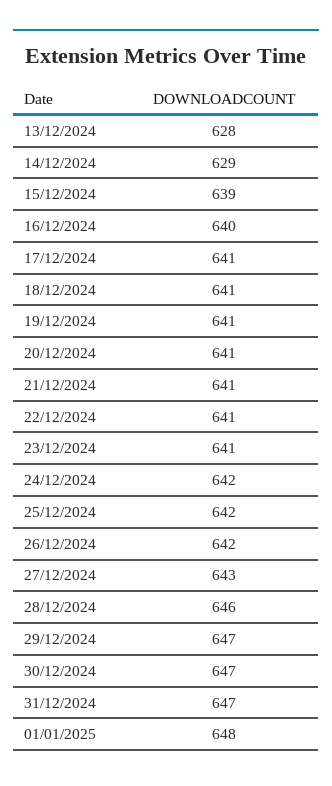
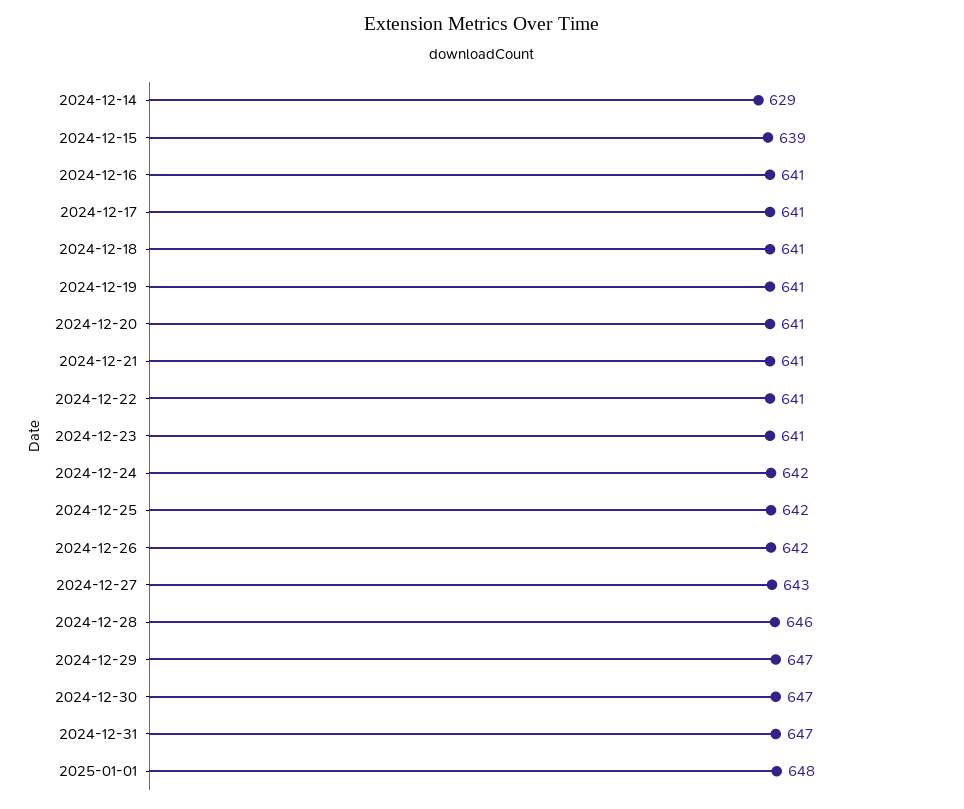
13/12/2024: 628 -> none
16/12/2024: 640 -> 641

